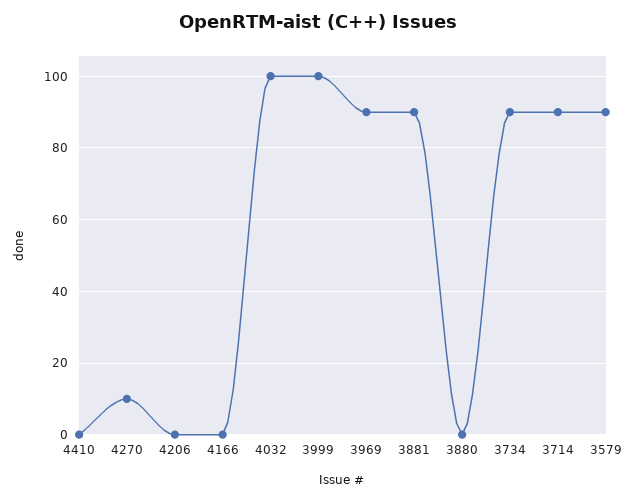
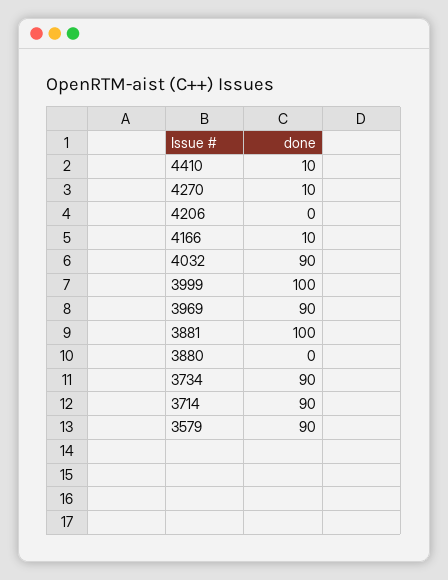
4410: 0 -> 10
4166: 0 -> 10
4032: 100 -> 90
3881: 90 -> 100

